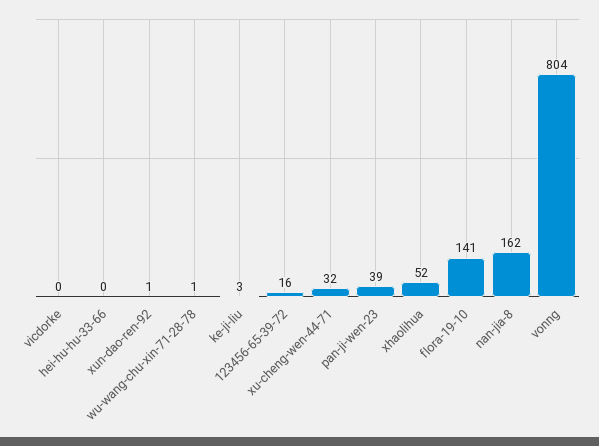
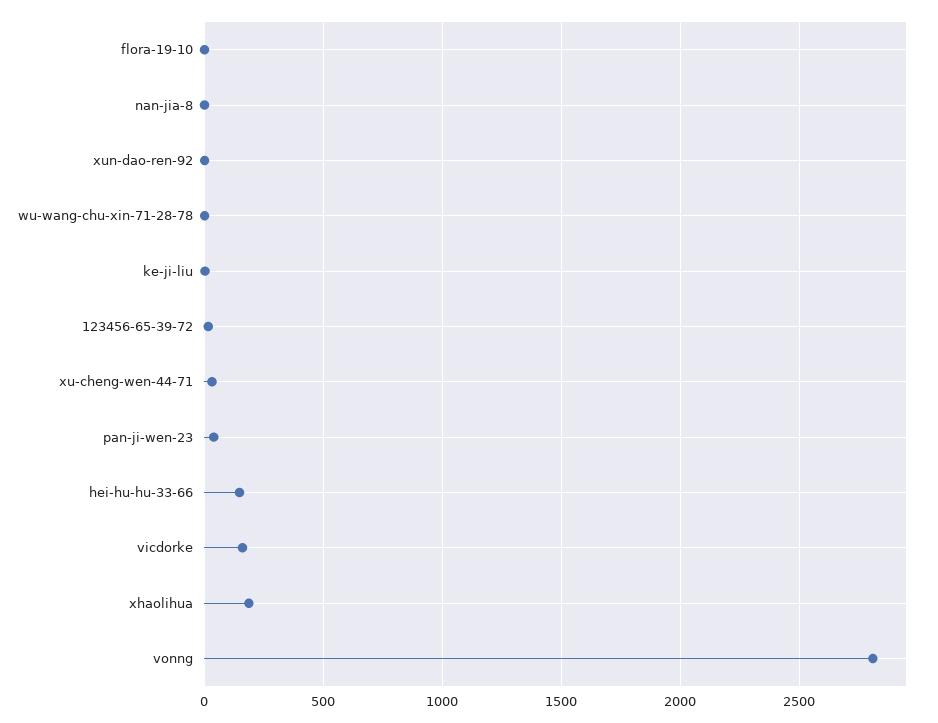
vicdorke: 0 -> 150
hei-hu-hu-33-66: 0 -> 150
xhaolihua: 52 -> 200
flora-19-10: 141 -> 0
nan-jia-8: 162 -> 0
vonng: 804 -> 2800

